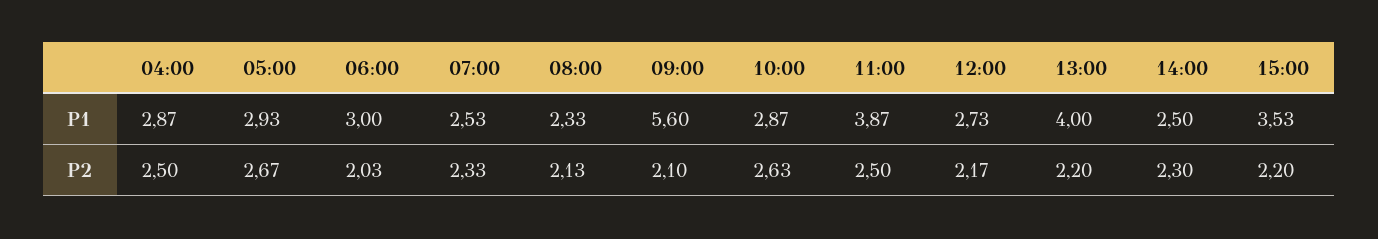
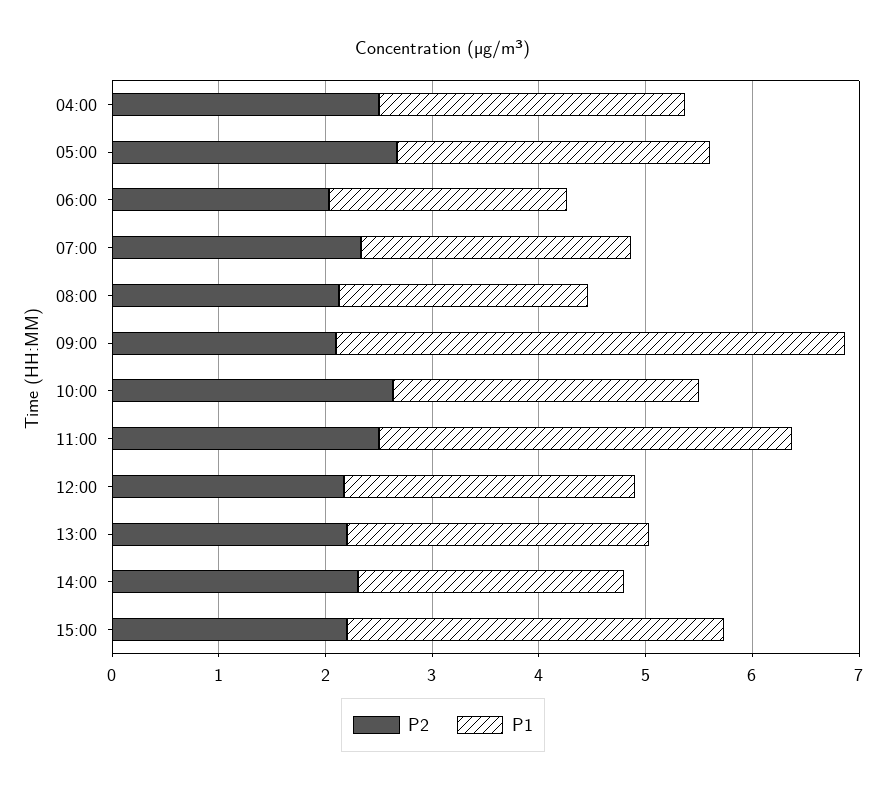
P1, 06:00: 3 -> 2.2
P1, 09:00: 5.6 -> 4.8
P1, 13:00: 4 -> 2.8

